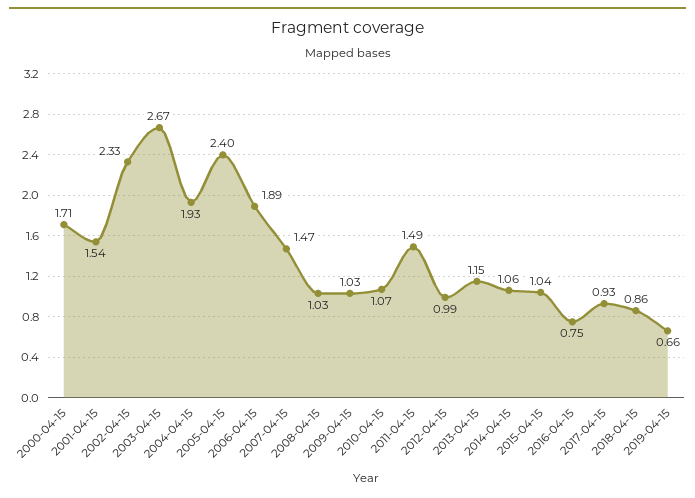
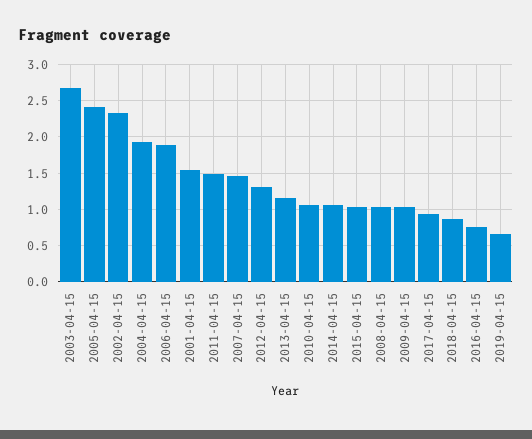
2000-04-15: 1.71 -> none
2012-04-15: 0.99 -> 1.3

